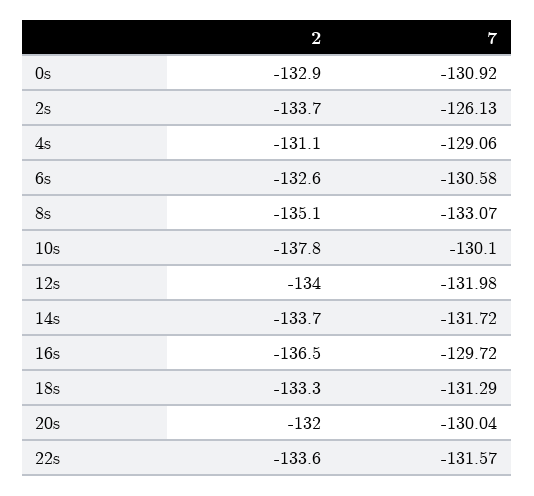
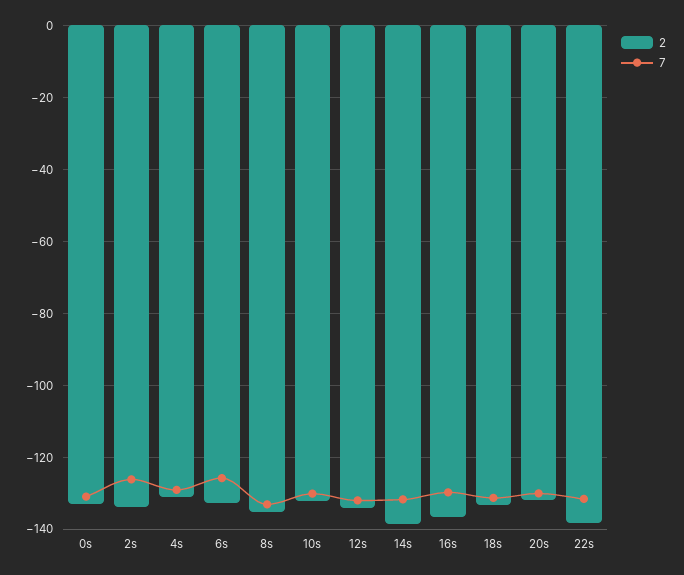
7, 6s: -130.58 -> -126
2, 10s: -137.8 -> -132
2, 14s: -133.7 -> -138
2, 22s: -133.6 -> -138

